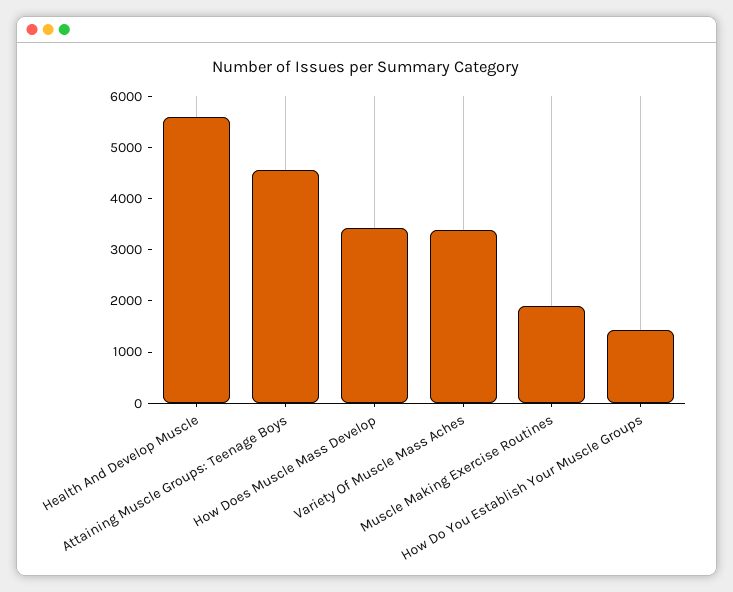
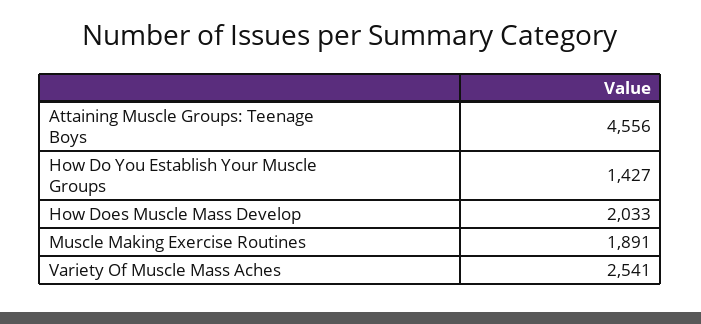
Health And Develop Muscle: 5600 -> none
How Does Muscle Mass Develop: 3400 -> 2033
Variety Of Muscle Mass Aches: 3400 -> 2541

